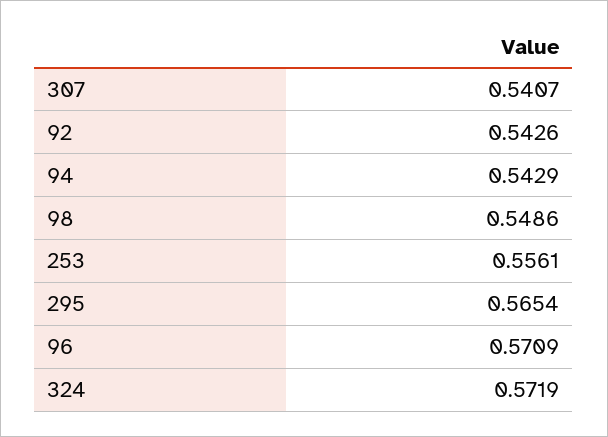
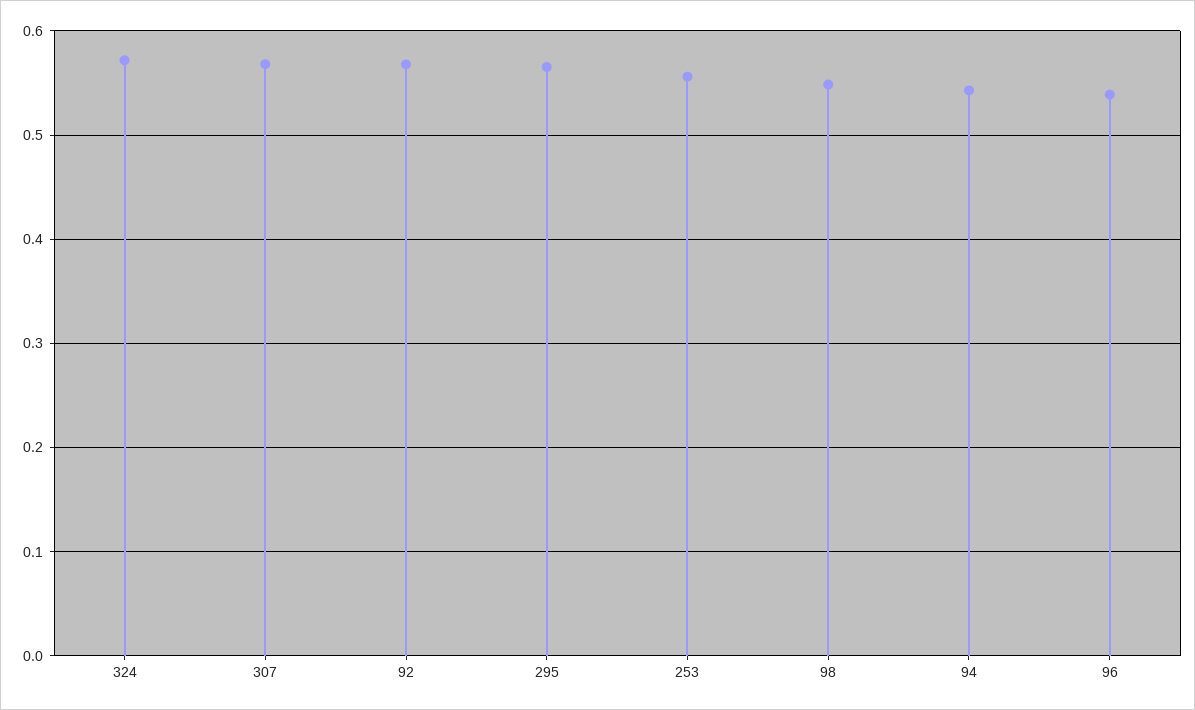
307: 0.5407 -> 0.57
92: 0.5426 -> 0.57
96: 0.5709 -> 0.54

